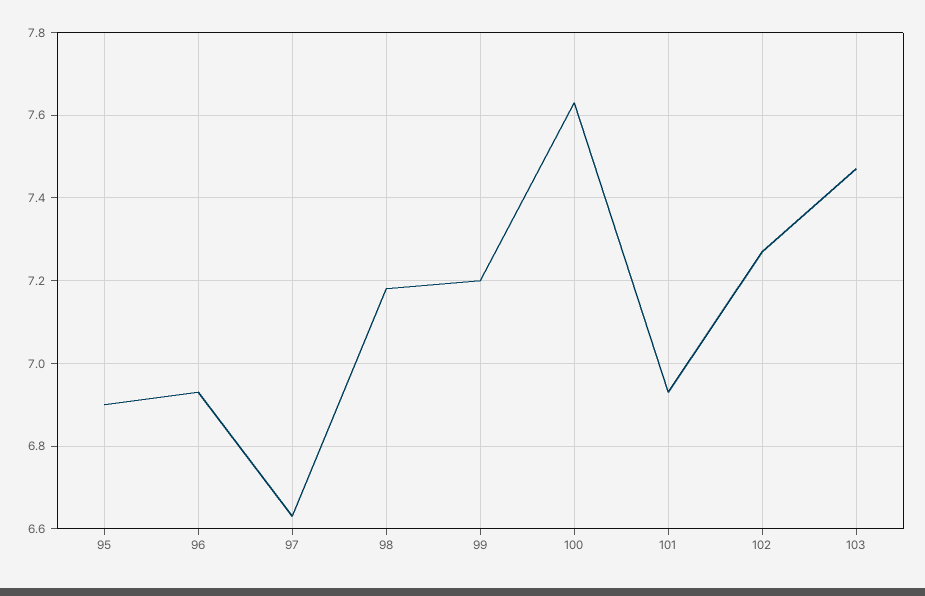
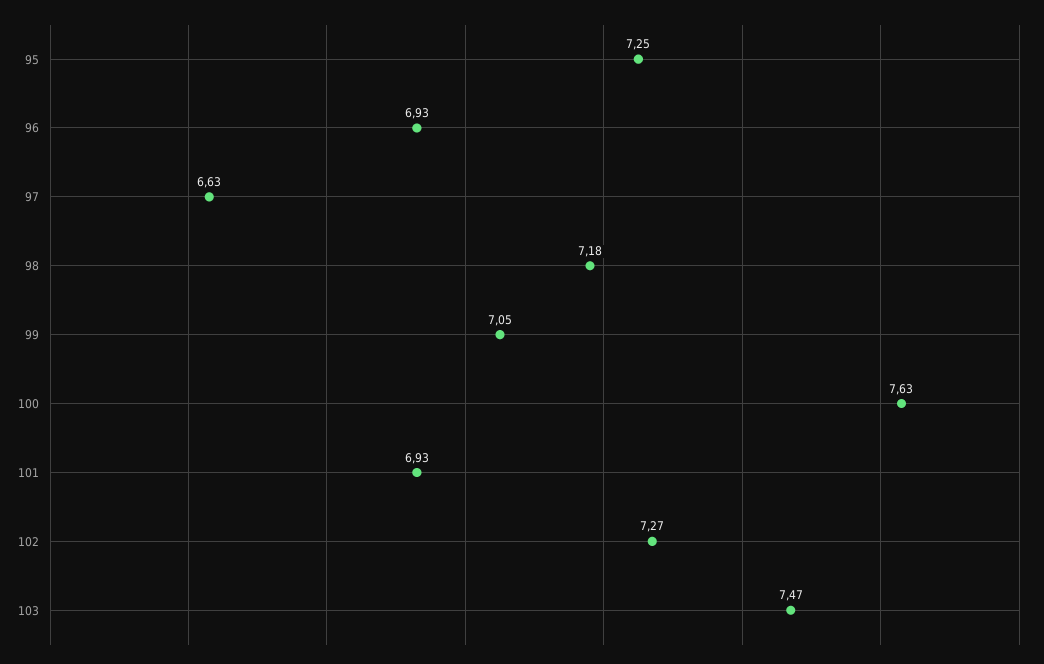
95: 6.9 -> 7.25
99: 7.2 -> 7.05

